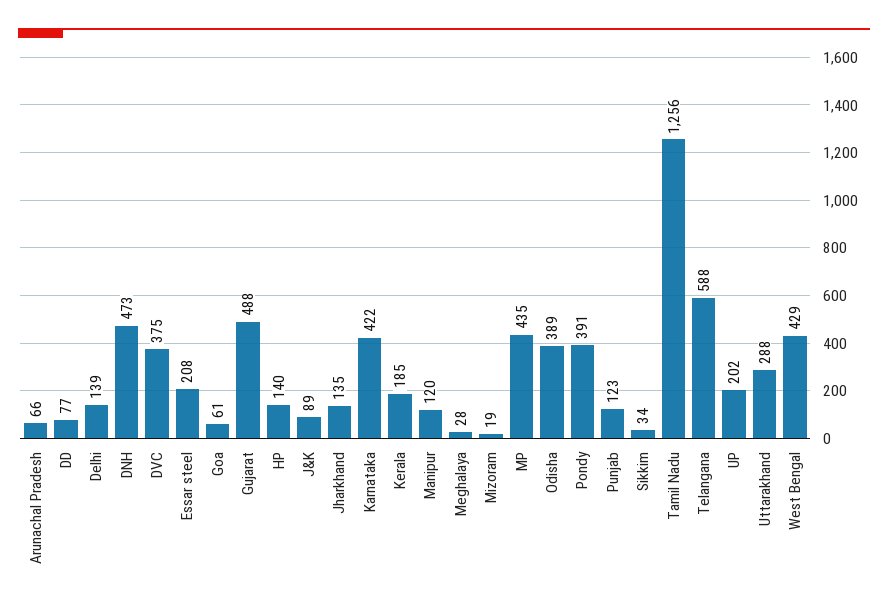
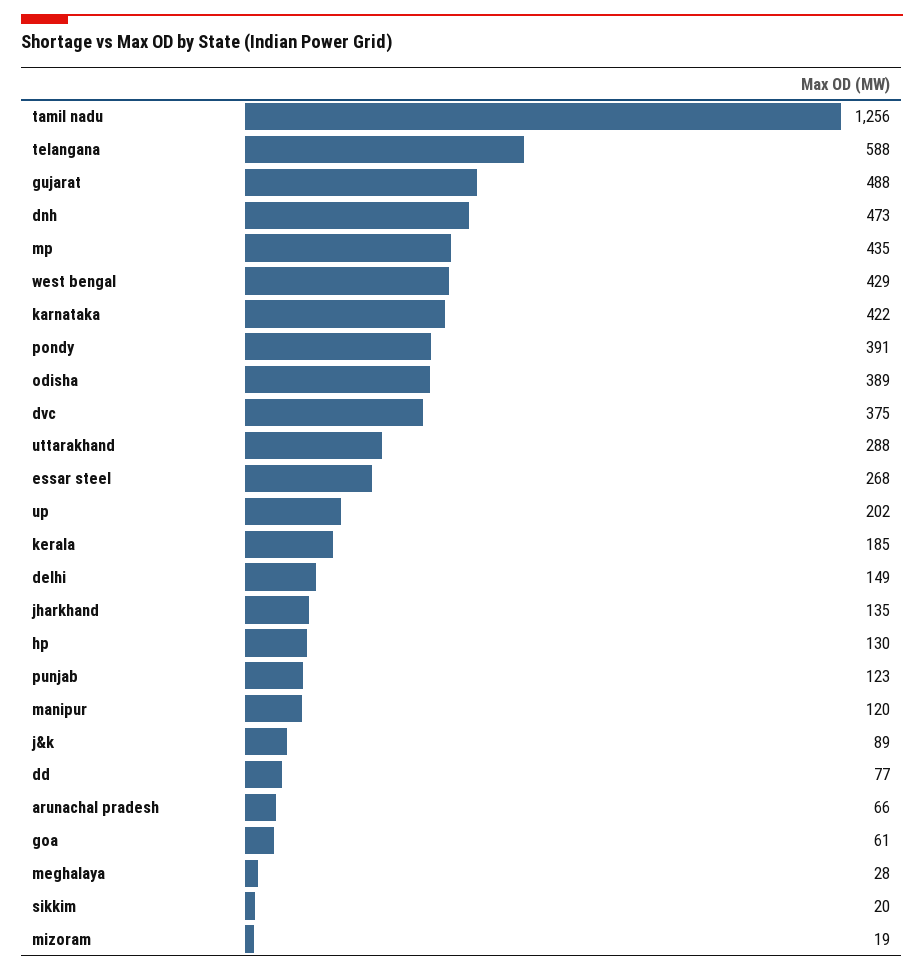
Delhi: 139 -> 149
Essar steel: 208 -> 268
HP: 140 -> 130
Sikkim: 34 -> 20

